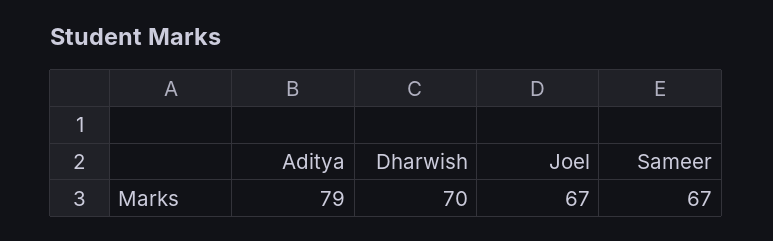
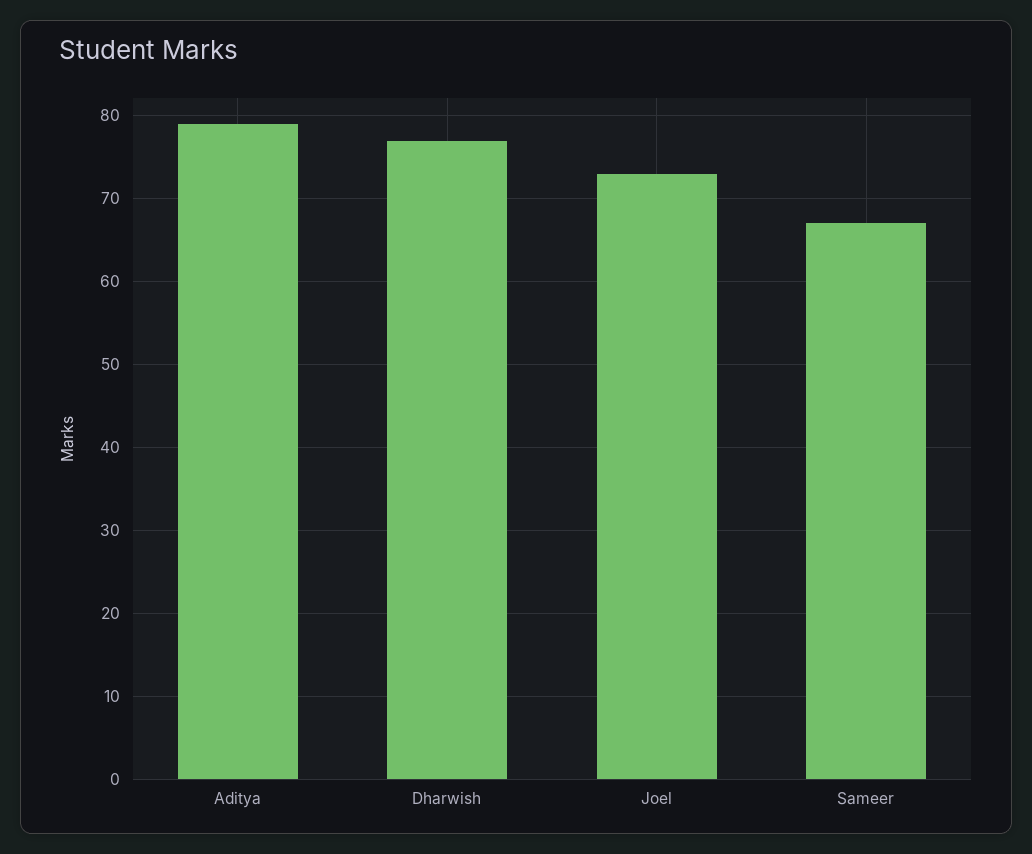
Dharwish: 70 -> 77
Joel: 67 -> 73

